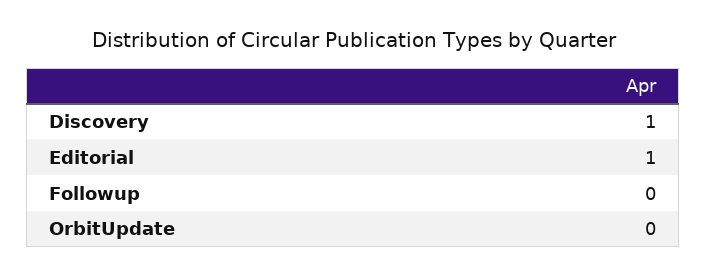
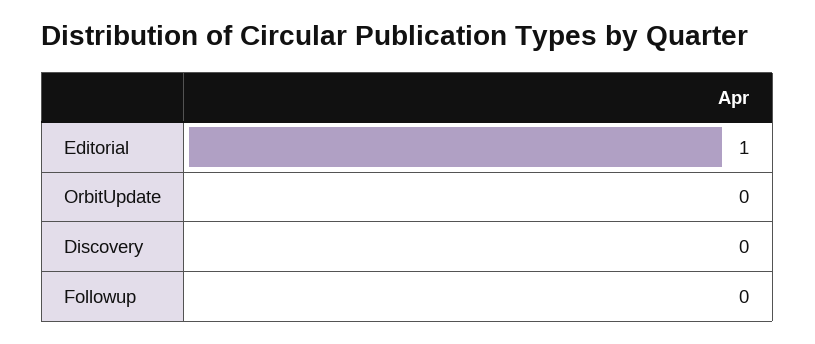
Discovery: 1 -> 0

